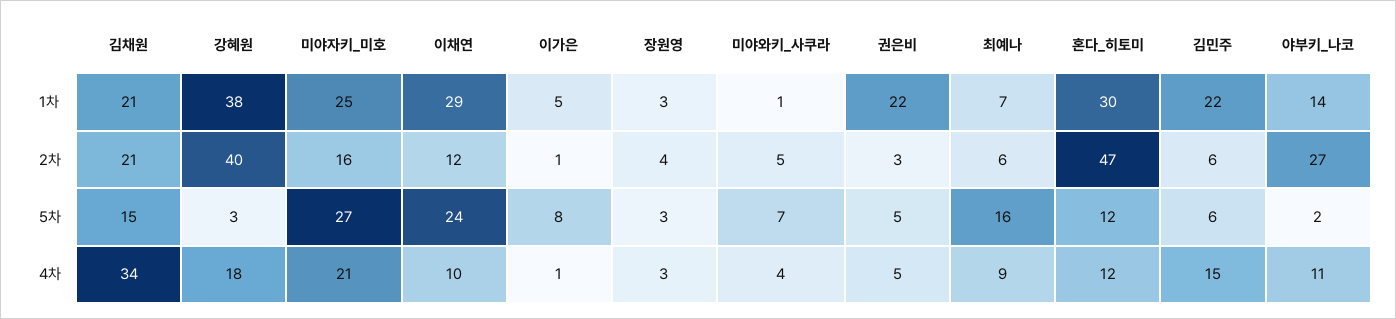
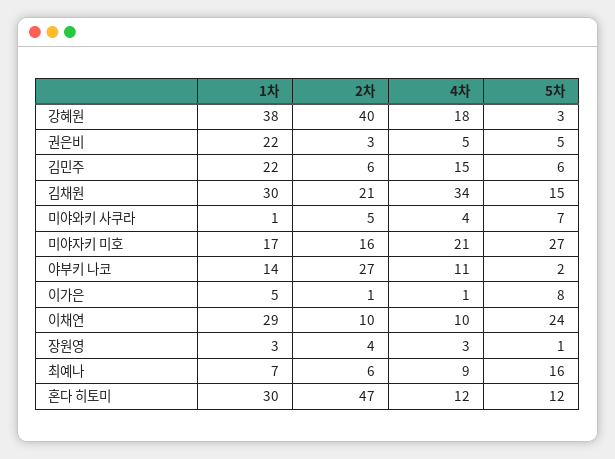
김채원, 1차: 21 -> 30
미야자키_미호, 1차: 25 -> 17
이채연, 2차: 12 -> 10
장원영, 5차: 3 -> 1

